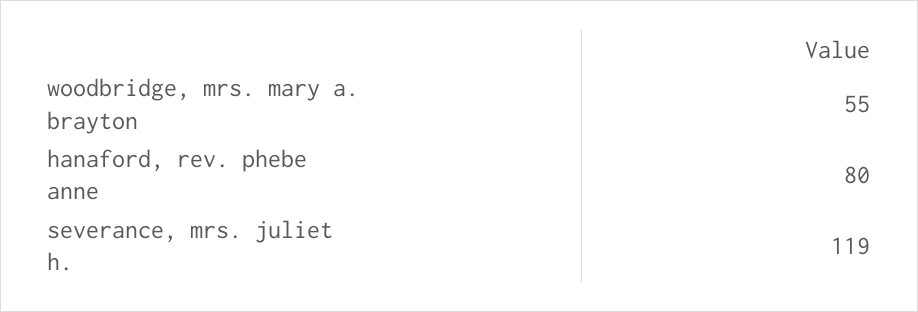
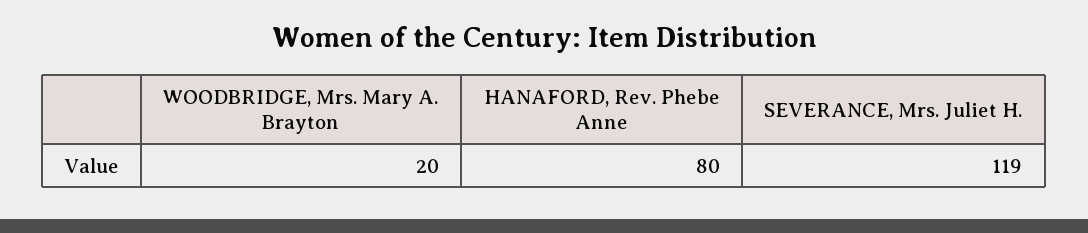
woodbridge, mrs. mary a. brayton: 55 -> 20

